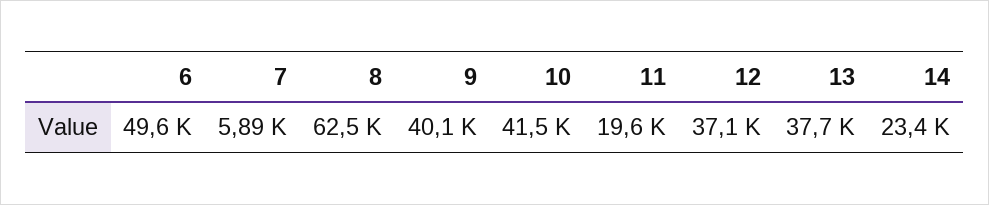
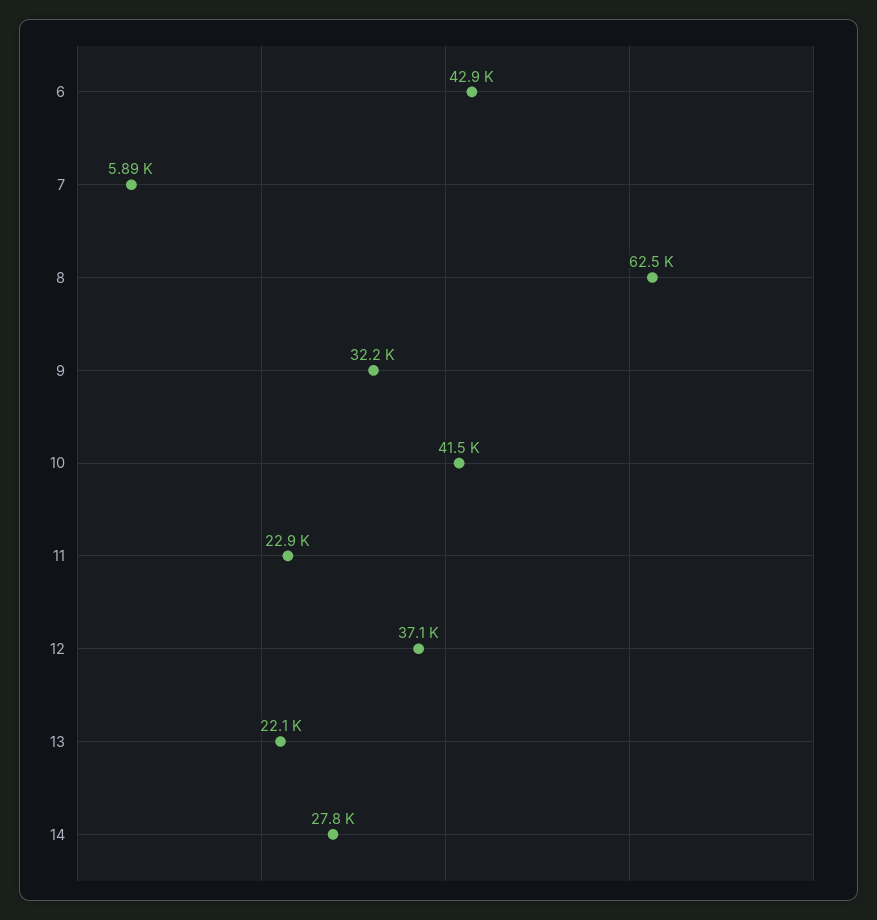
6: 49600 -> 42900
9: 40100 -> 32200
11: 19600 -> 22900
13: 37700 -> 22100
14: 23400 -> 27800

